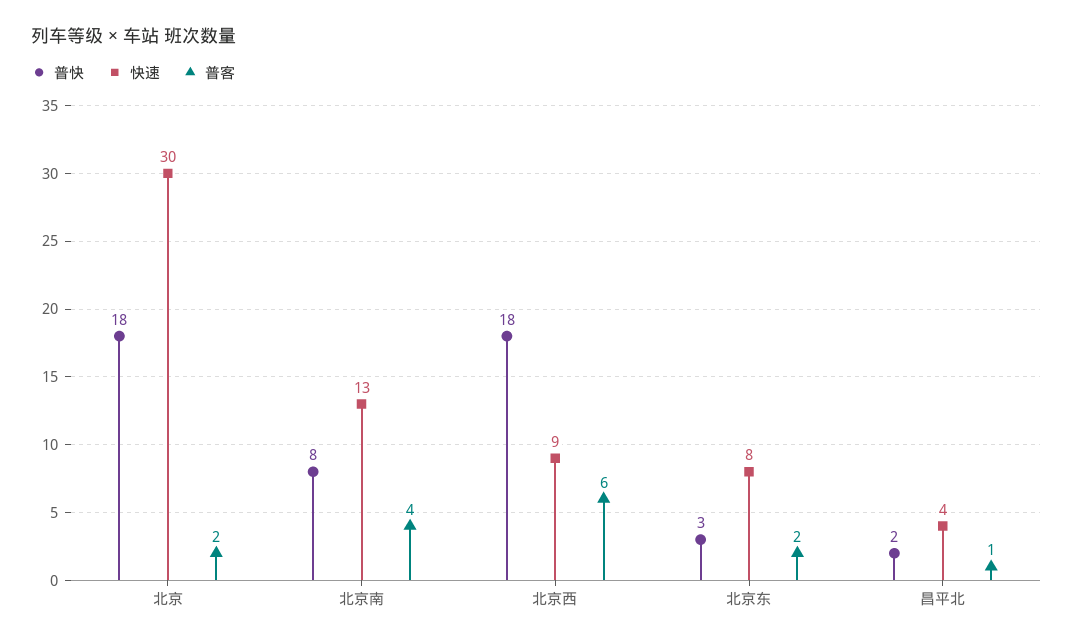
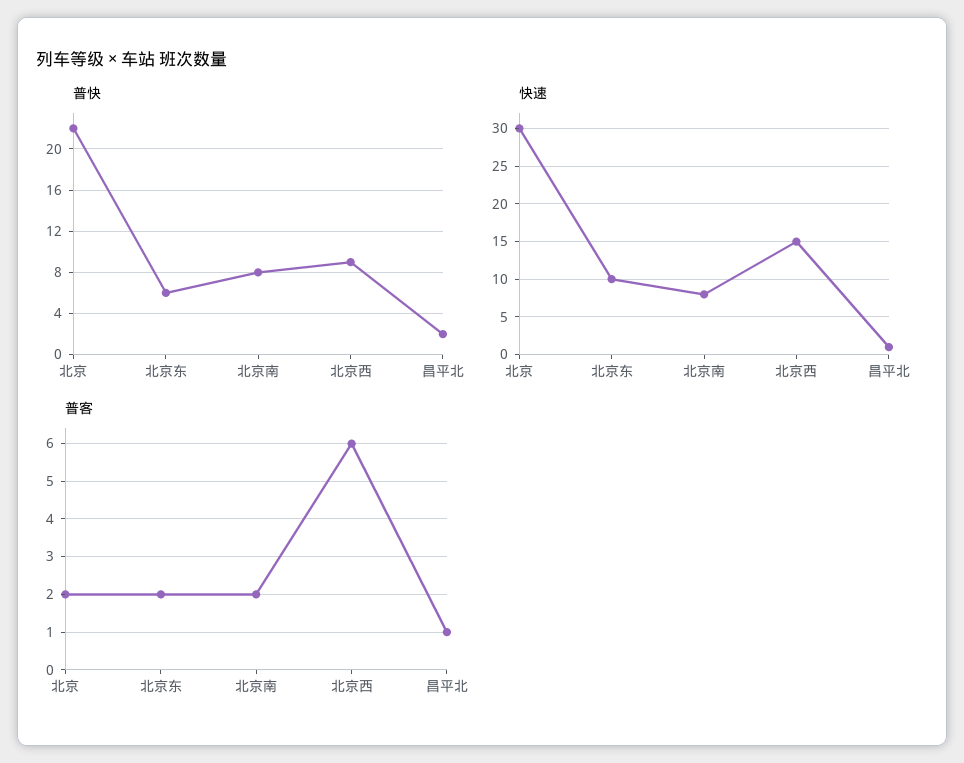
普快, 北京: 18 -> 22
快速, 北京南: 13 -> 8
普客, 北京南: 4 -> 2
普快, 北京西: 18 -> 9
快速, 北京西: 9 -> 15
普快, 北京东: 3 -> 6
快速, 北京东: 8 -> 10
快速, 昌平北: 4 -> 1

